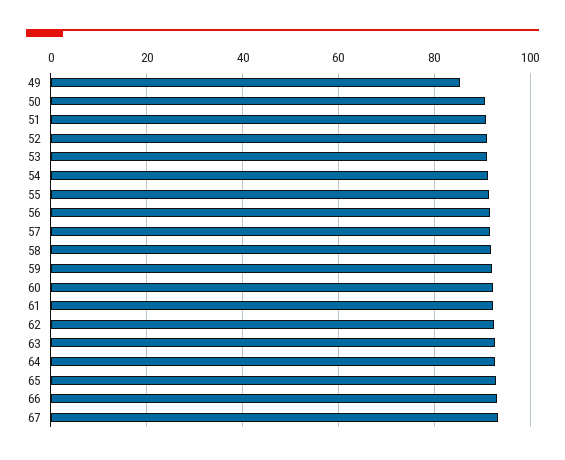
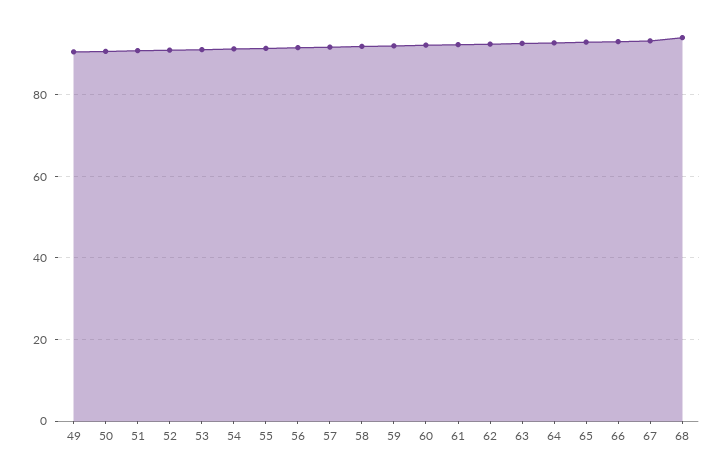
49: 86 -> 90
68: none -> 94

